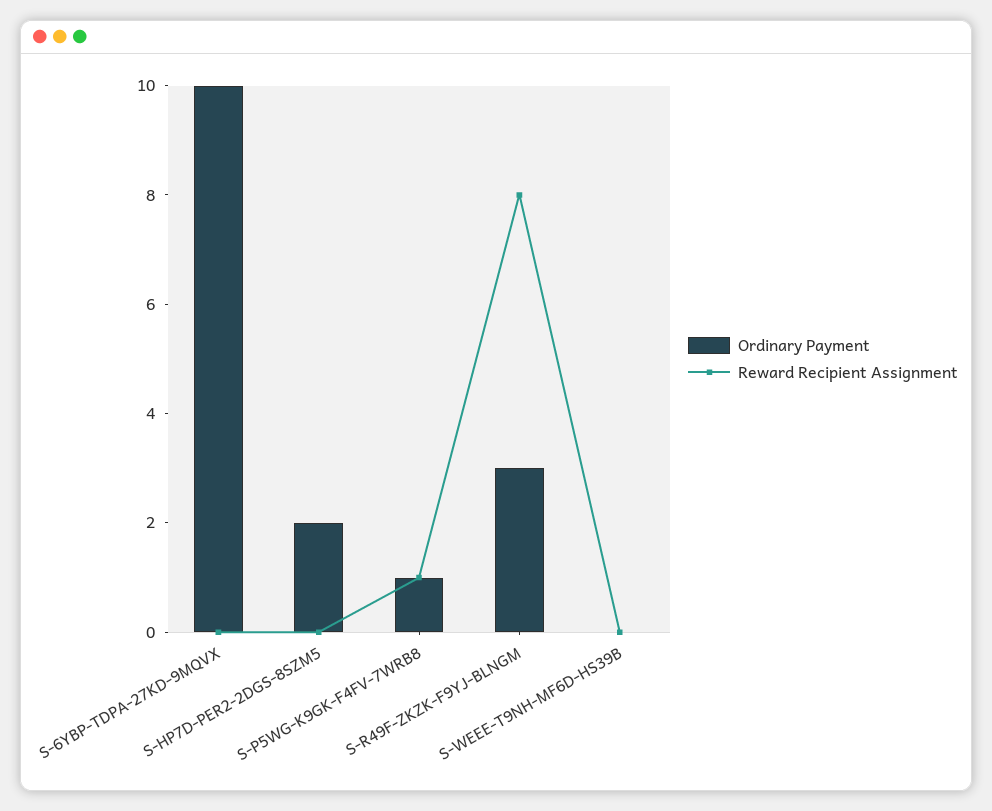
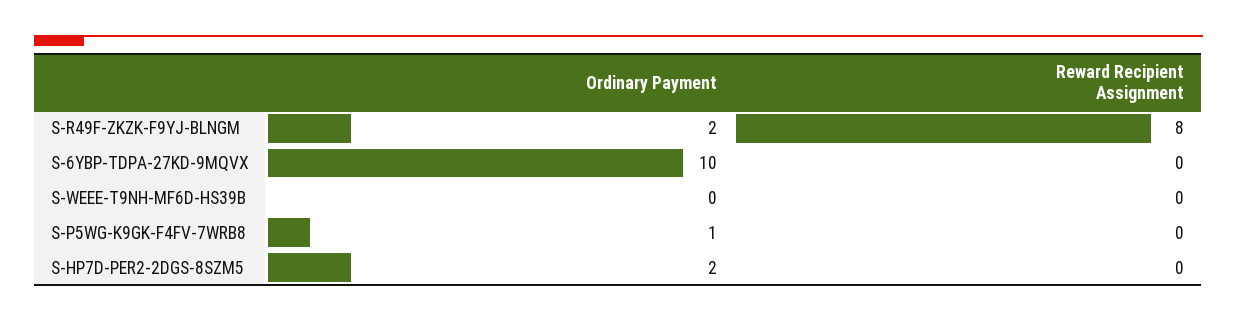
Reward Recipient Assignment, S-P5WG-K9GK-F4FV-7WRB8: 1 -> 0
Ordinary Payment, S-R49F-ZKZK-F9YJ-BLNGM: 3 -> 2

